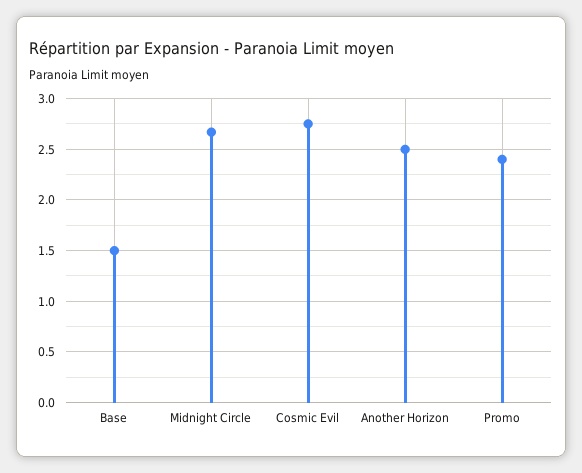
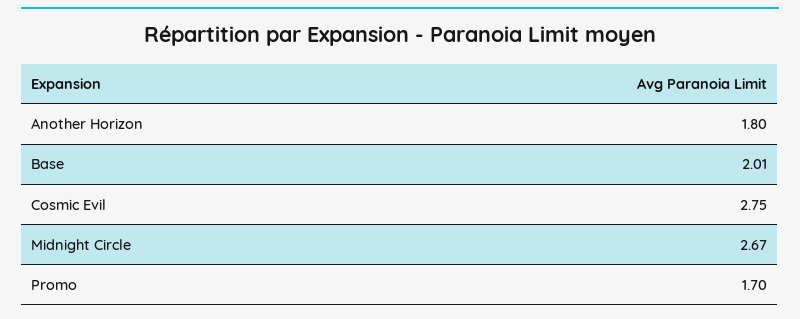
Base: 1.5 -> 2.01
Another Horizon: 2.5 -> 1.8
Promo: 2.4 -> 1.7

